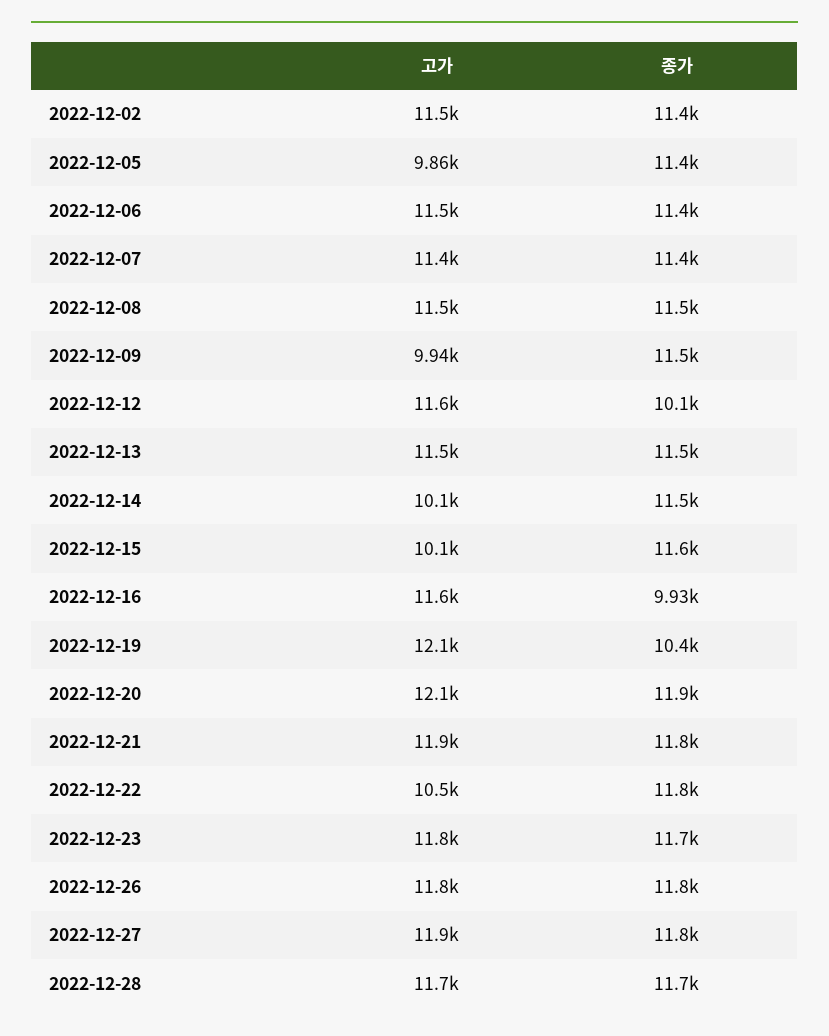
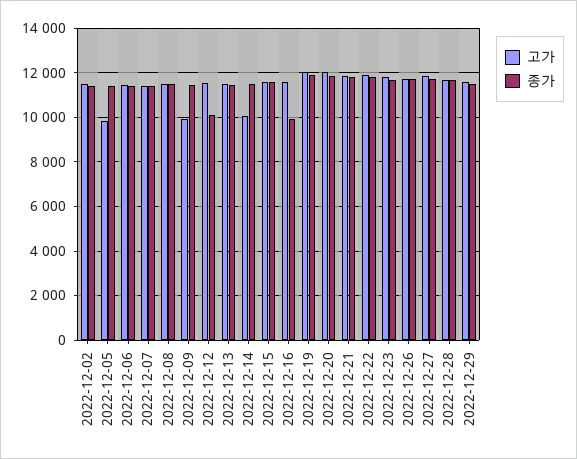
고가, 2022-12-15: 10100 -> 11500
종가, 2022-12-19: 10400 -> 12000
고가, 2022-12-22: 10500 -> 12000
고가, 2022-12-29: none -> 11500
종가, 2022-12-29: none -> 11500

